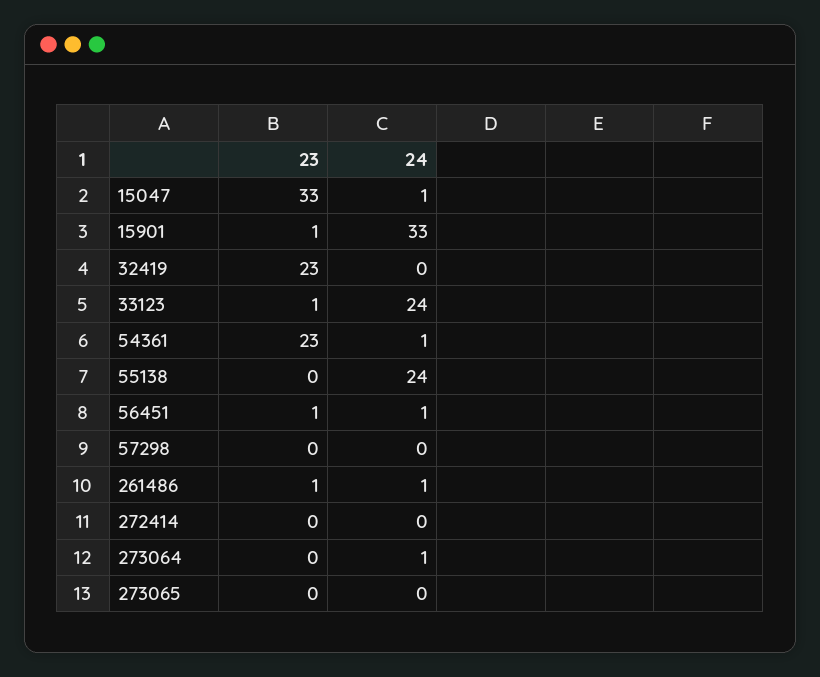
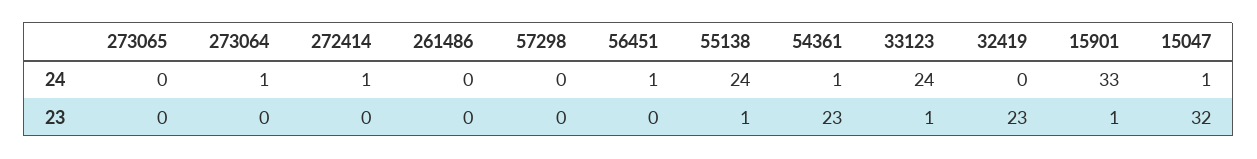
23, 15047: 33 -> 32
23, 55138: 0 -> 1
23, 56451: 1 -> 0
23, 261486: 1 -> 0
24, 261486: 1 -> 0
24, 272414: 0 -> 1

